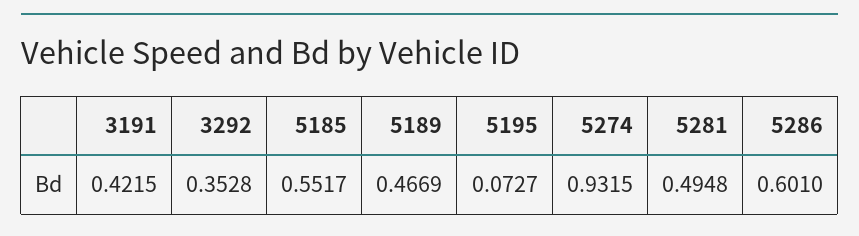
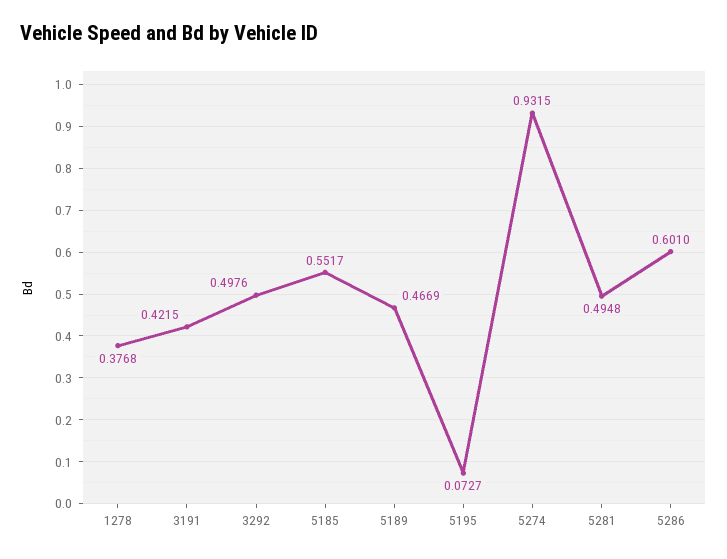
3292: 0.3528 -> 0.4976
1278: none -> 0.3768

